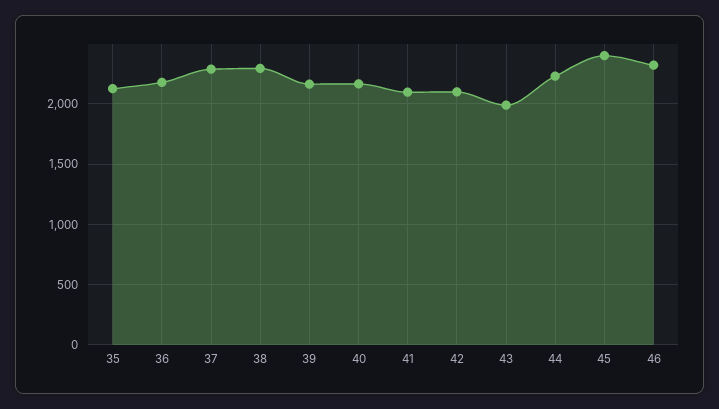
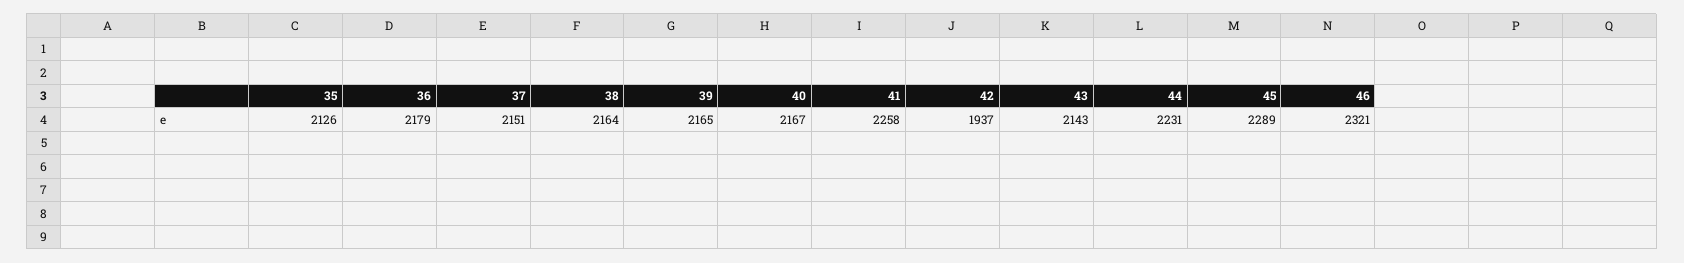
37: 2300 -> 2151
38: 2300 -> 2164
41: 2100 -> 2258
42: 2100 -> 1937
43: 2000 -> 2143
45: 2400 -> 2289

